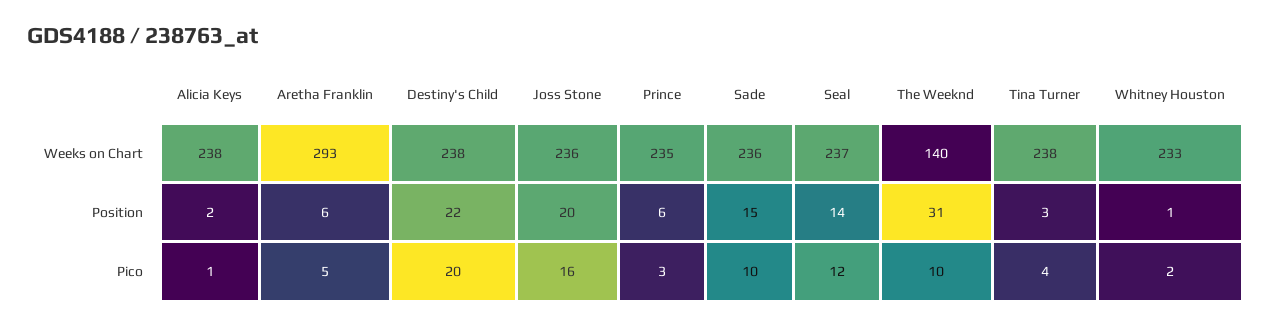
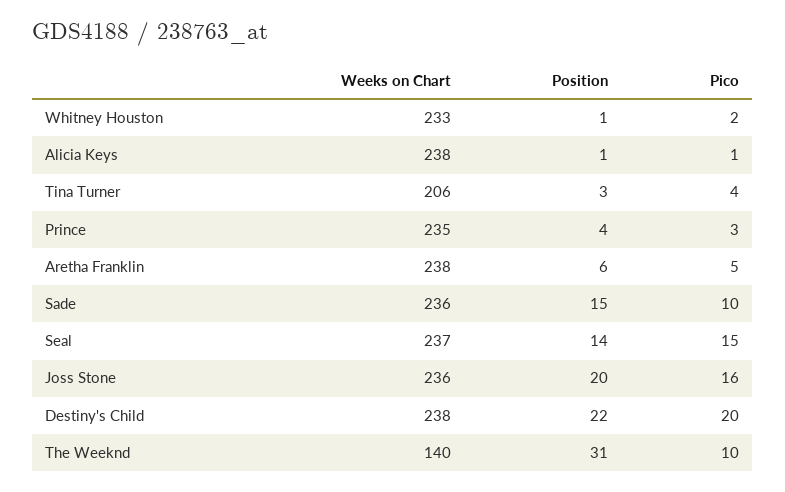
Aretha Franklin, Weeks on Chart: 293 -> 238
Tina Turner, Weeks on Chart: 238 -> 206
Alicia Keys, Position: 2 -> 1
Prince, Position: 6 -> 4
Seal, Pico: 12 -> 15

